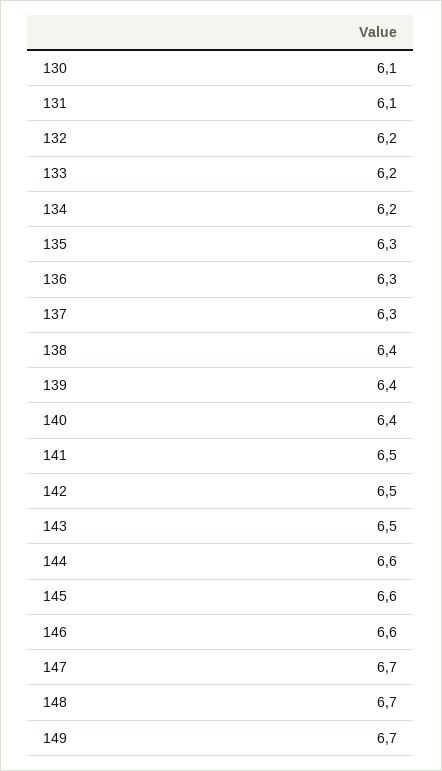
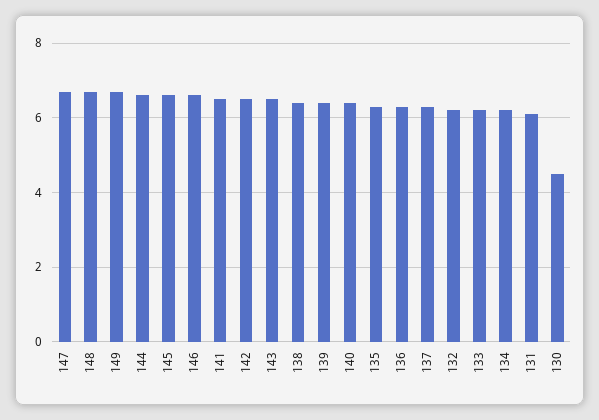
130: 6.1 -> 4.5

